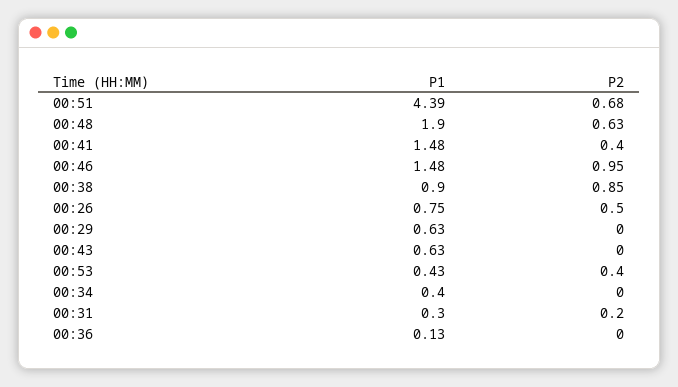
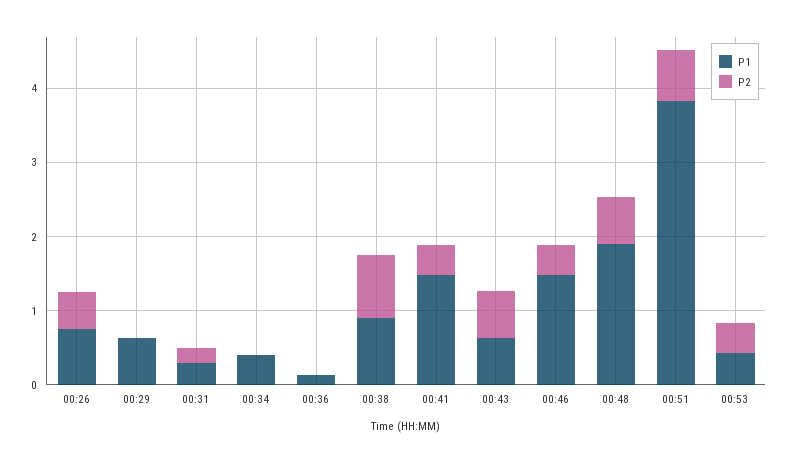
P1, 00:51: 4.39 -> 3.8
P2, 00:46: 0.95 -> 0.4
P2, 00:43: 0 -> 0.6

